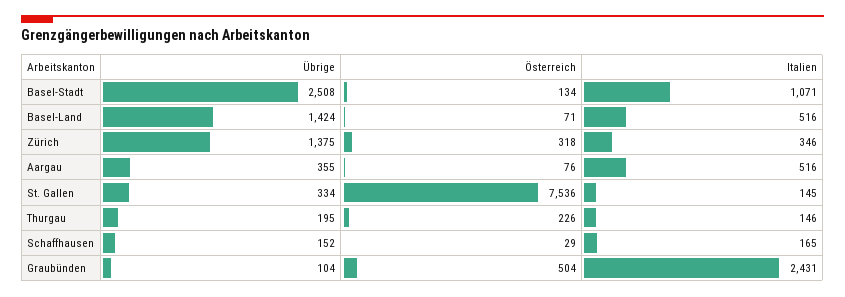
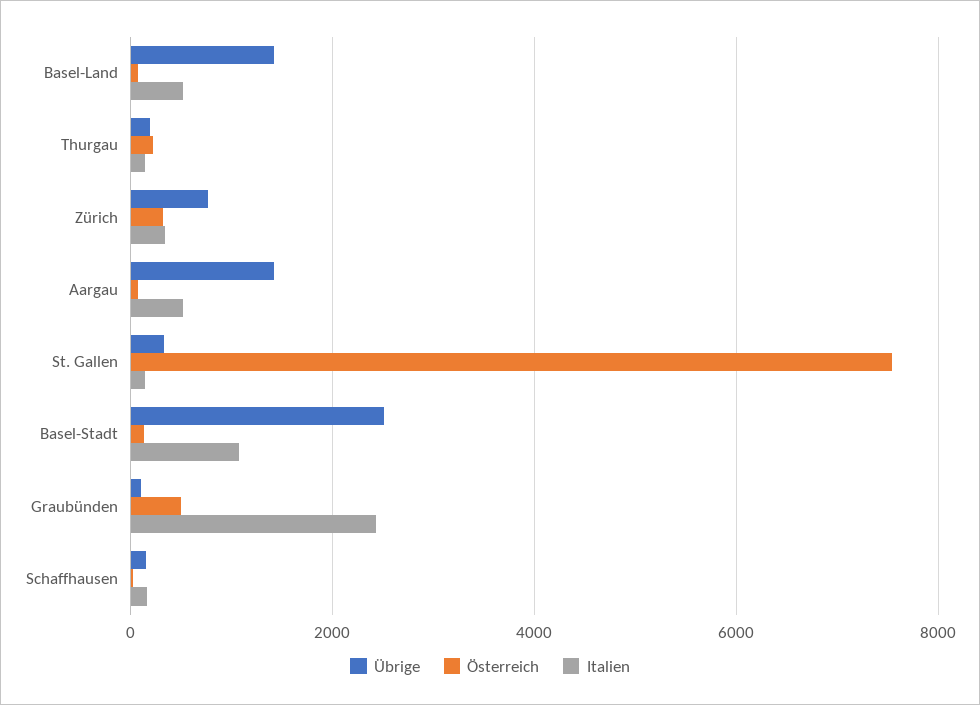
Übrige, Zürich: 1375 -> 800
Übrige, Aargau: 355 -> 1400

